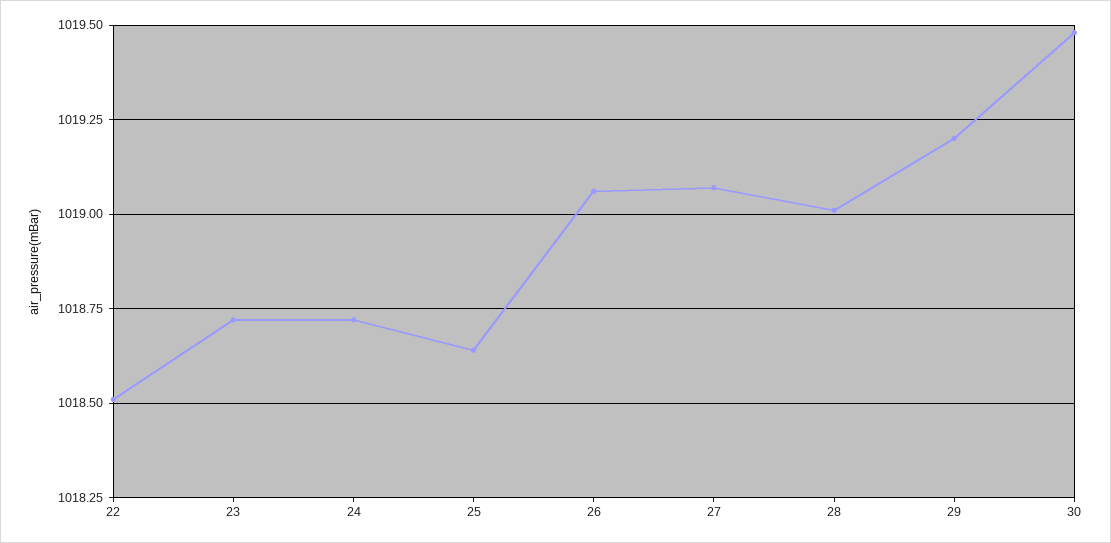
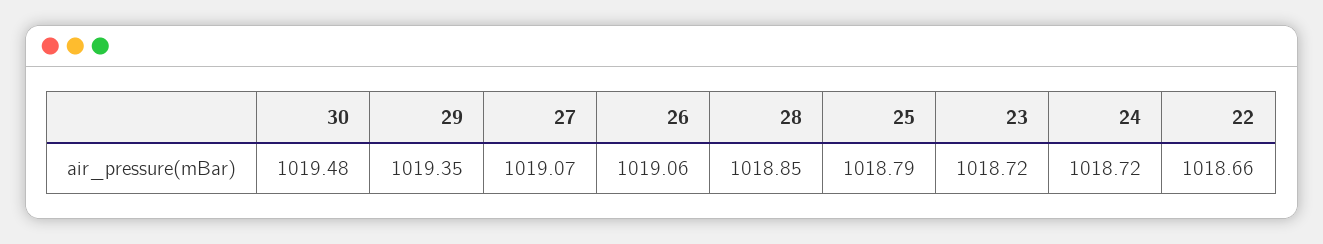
22: 1018.5 -> 1018.66
25: 1018.65 -> 1018.79
28: 1019 -> 1018.85
29: 1019.2 -> 1019.35

